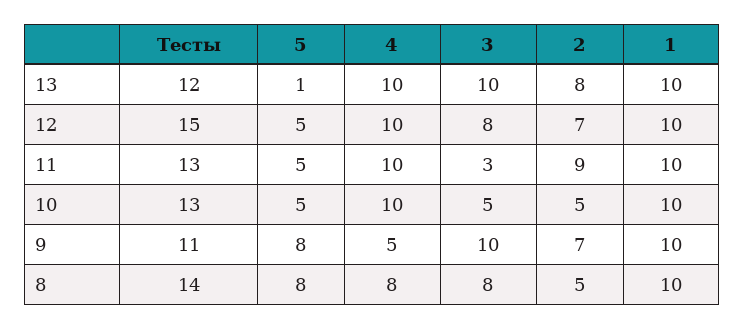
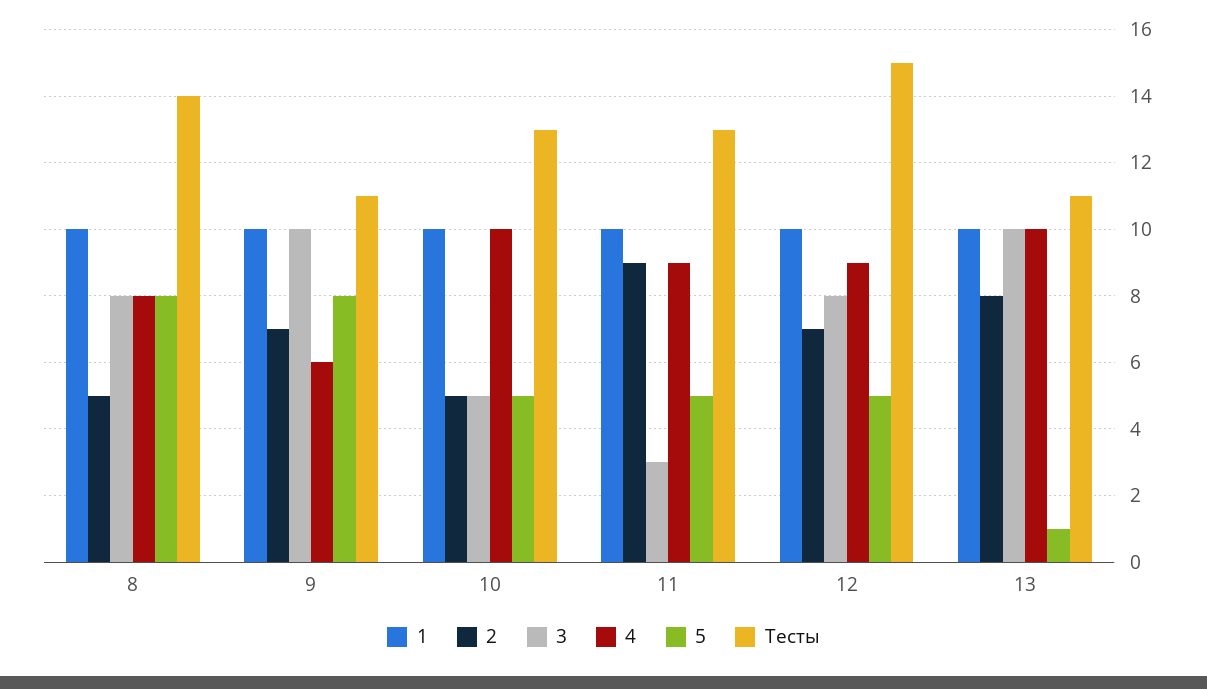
Тесты, 13: 12 -> 11
4, 12: 10 -> 9
4, 11: 10 -> 9
4, 9: 5 -> 6

